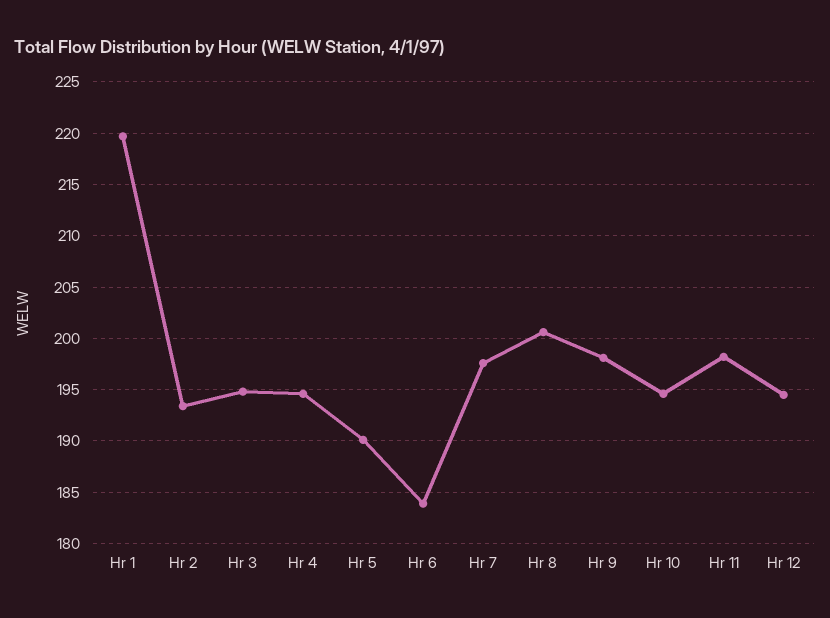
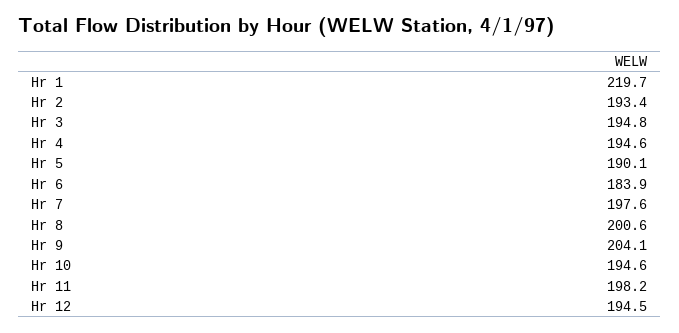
Hr 9: 198 -> 204.1

